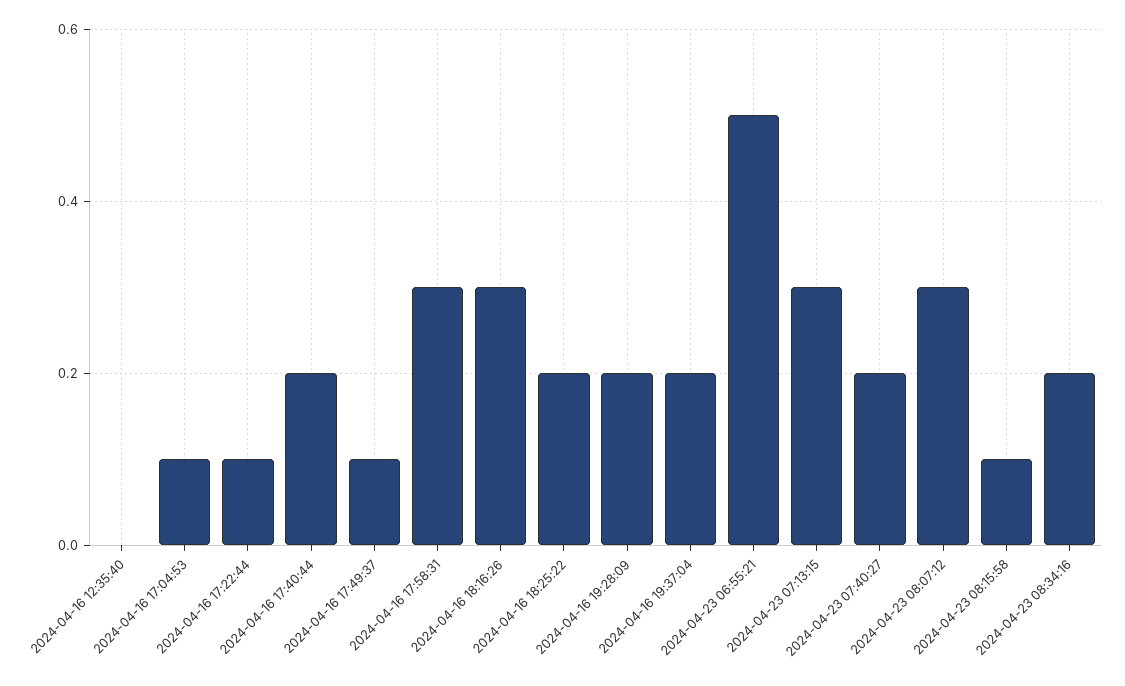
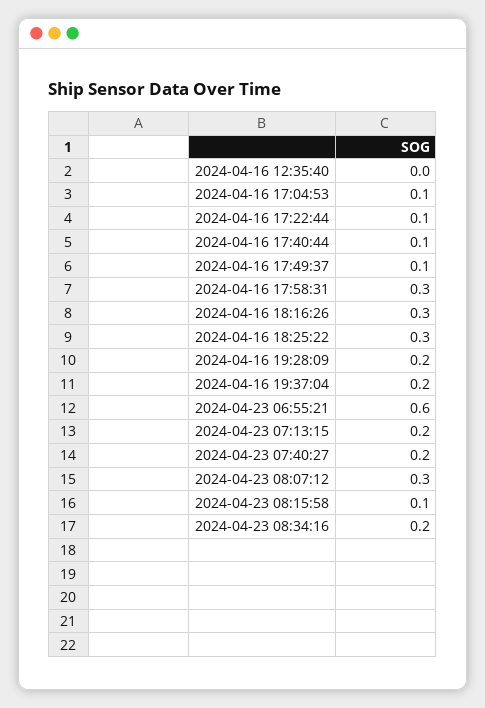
2024-04-16 17:40:44: 0.2 -> 0.1
2024-04-16 18:25:22: 0.2 -> 0.3
2024-04-23 06:55:21: 0.5 -> 0.6
2024-04-23 07:13:15: 0.3 -> 0.2

